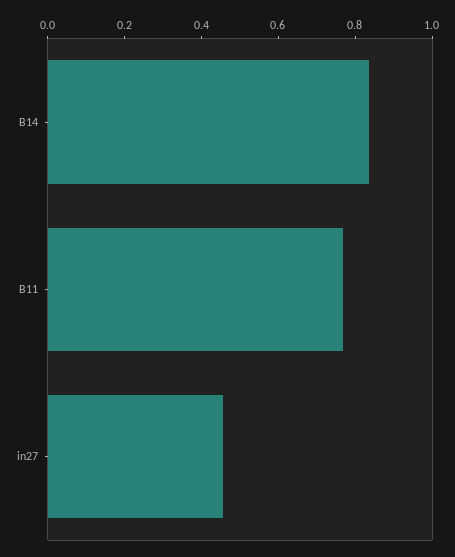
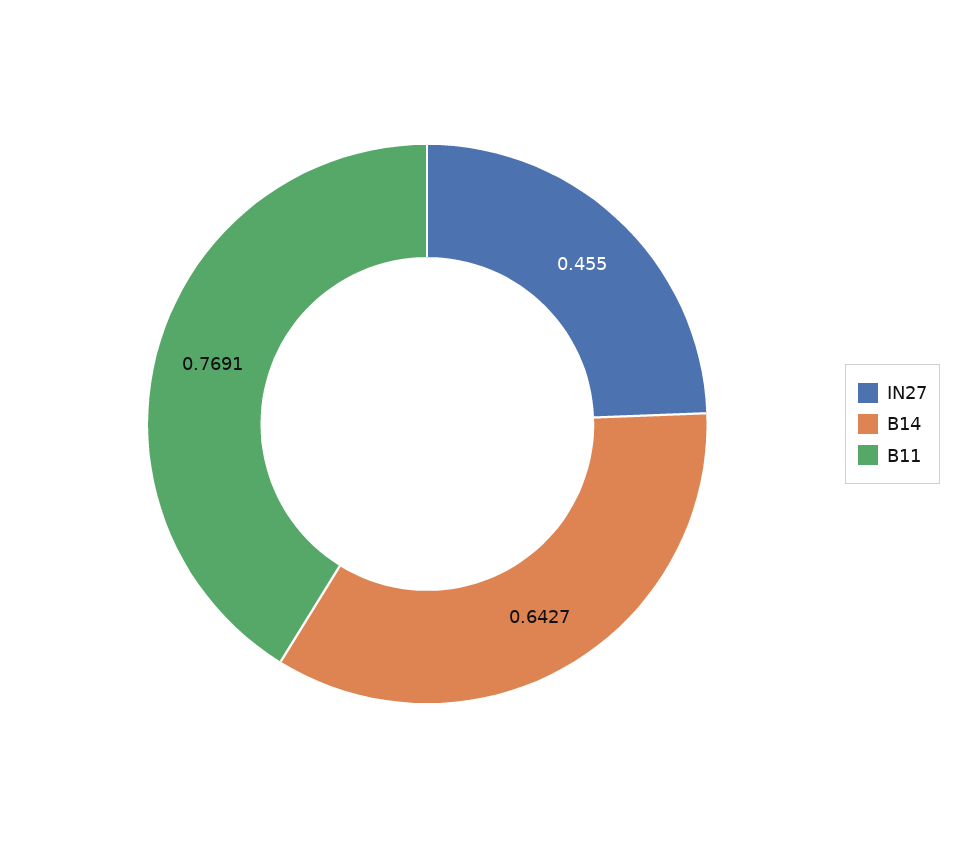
B14: 0.85 -> 0.6427

